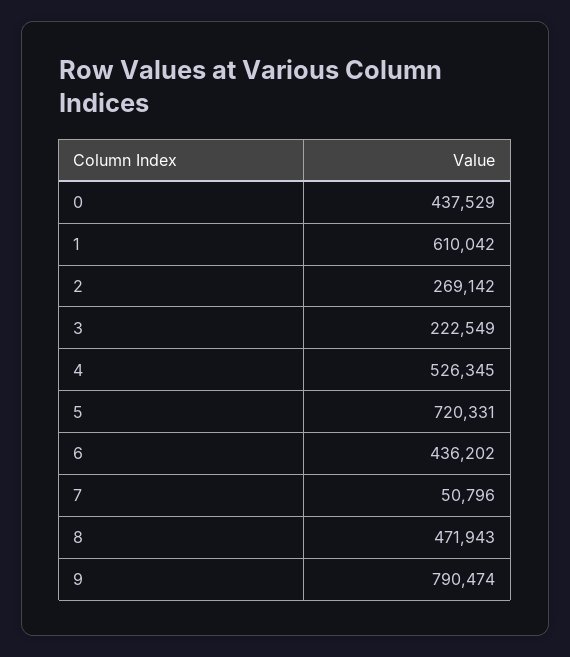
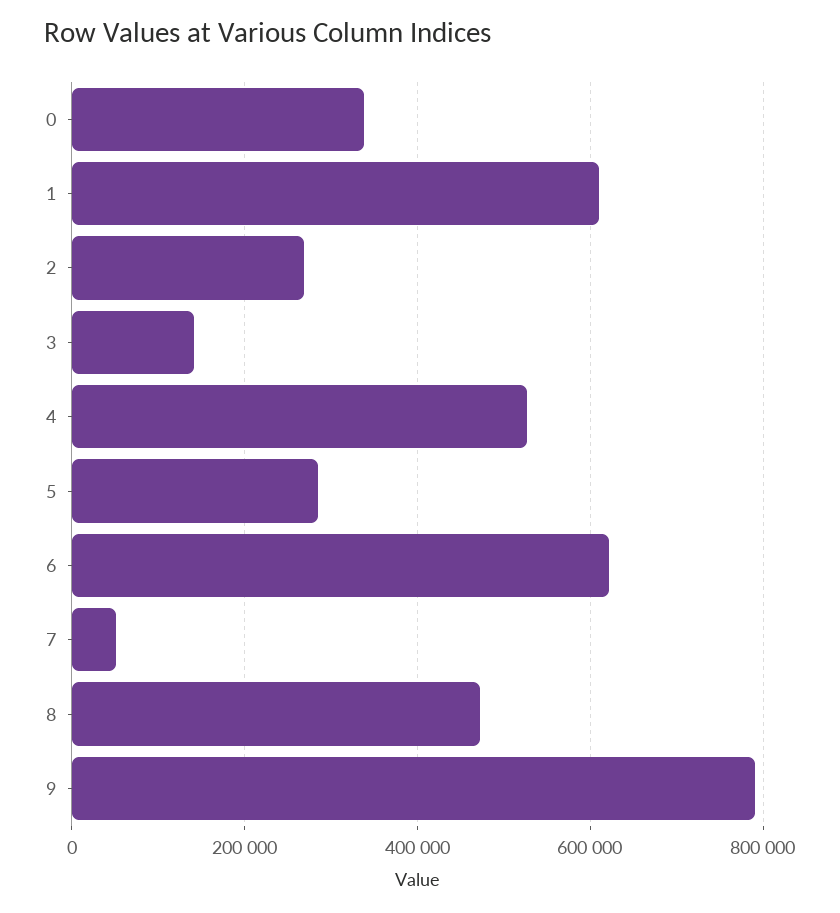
0: 437529 -> 340000
3: 222549 -> 140000
5: 720331 -> 280000
6: 436202 -> 620000

